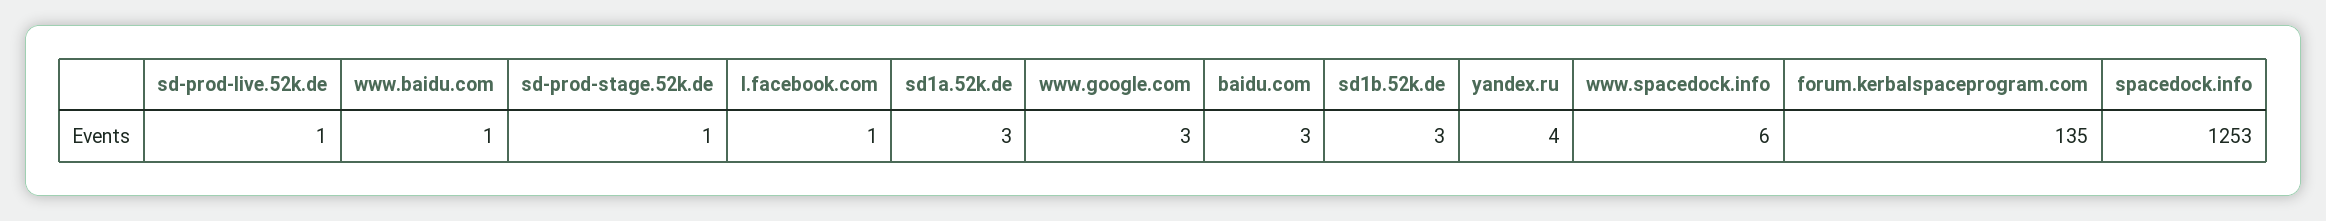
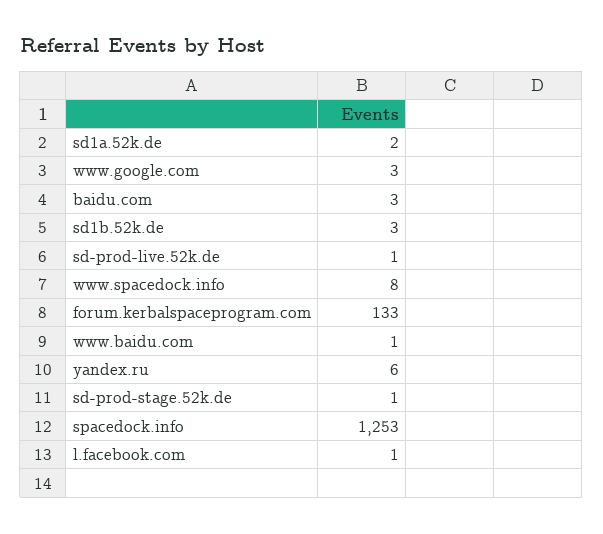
sd1a.52k.de: 3 -> 2
yandex.ru: 4 -> 6
www.spacedock.info: 6 -> 8
forum.kerbalspaceprogram.com: 135 -> 133

